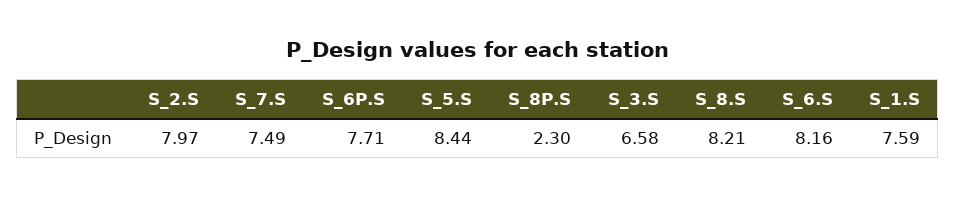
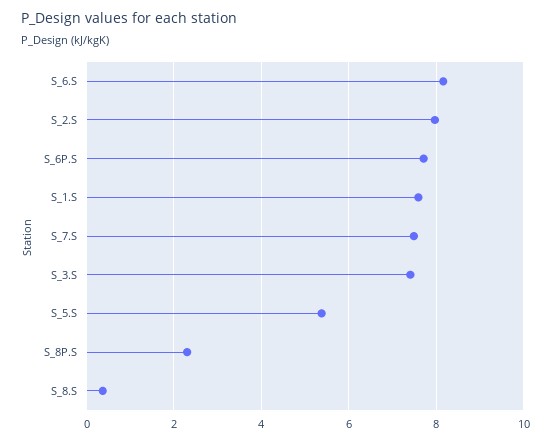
S_5.S: 8.44 -> 5.4
S_3.S: 6.58 -> 7.4
S_8.S: 8.21 -> 0.4

